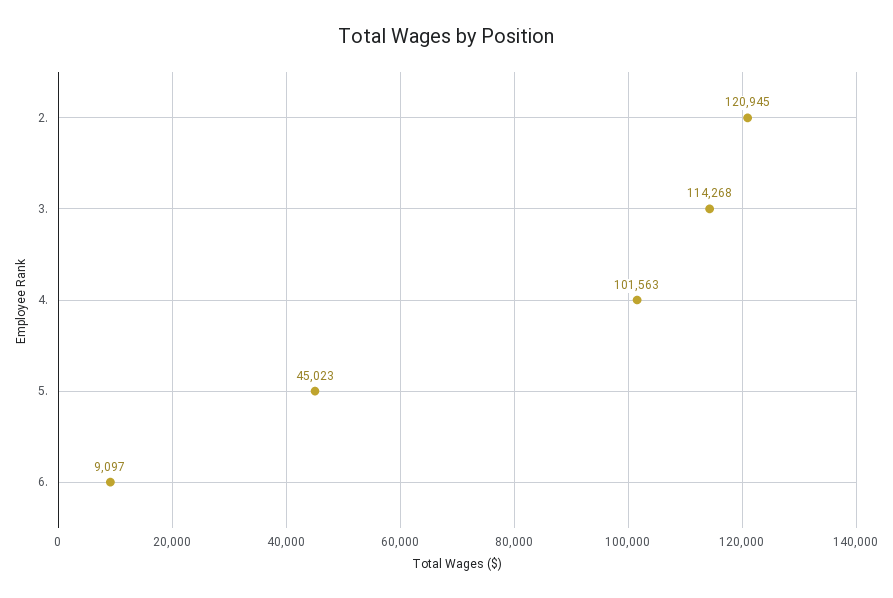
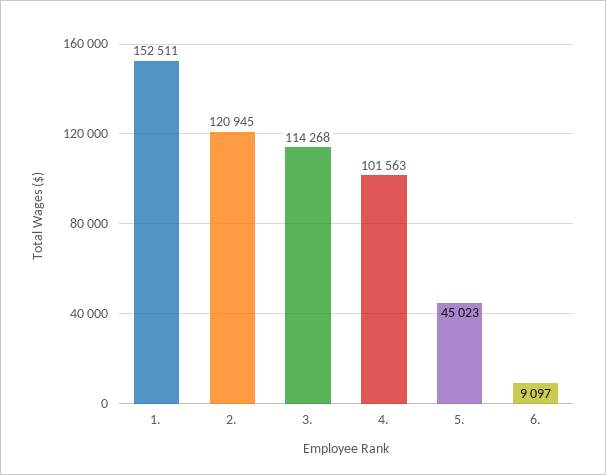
1.: none -> 152511

